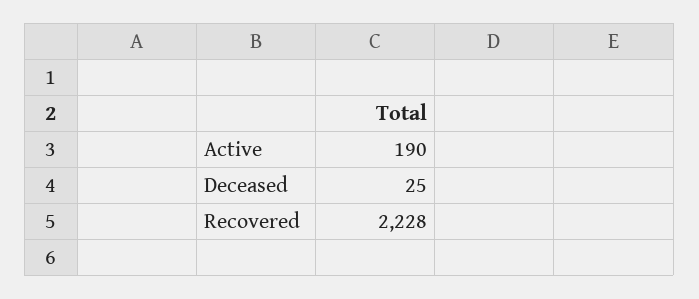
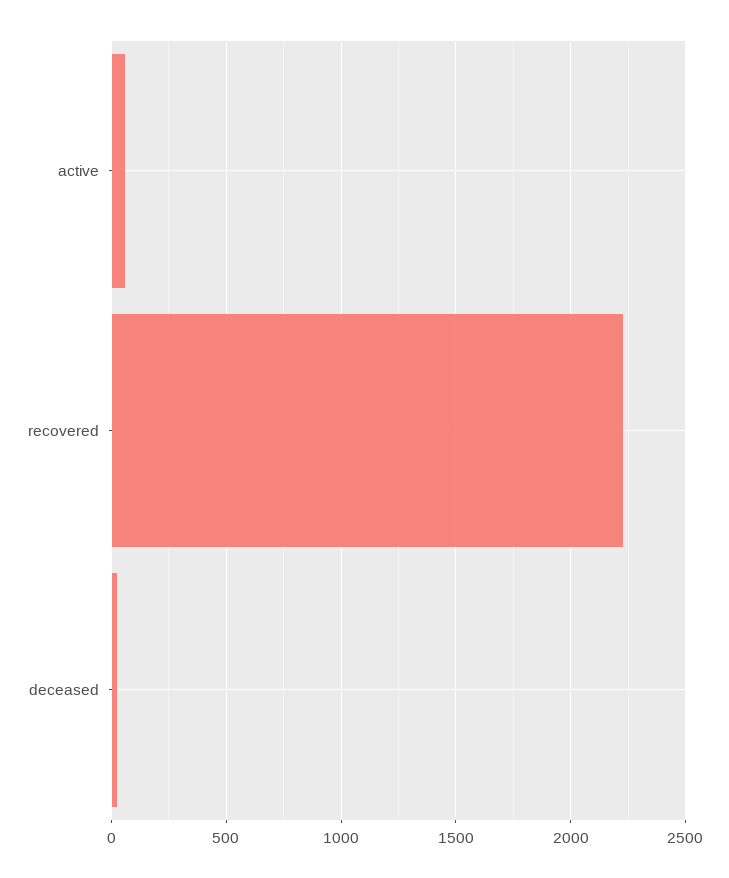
Active: 190 -> 50

